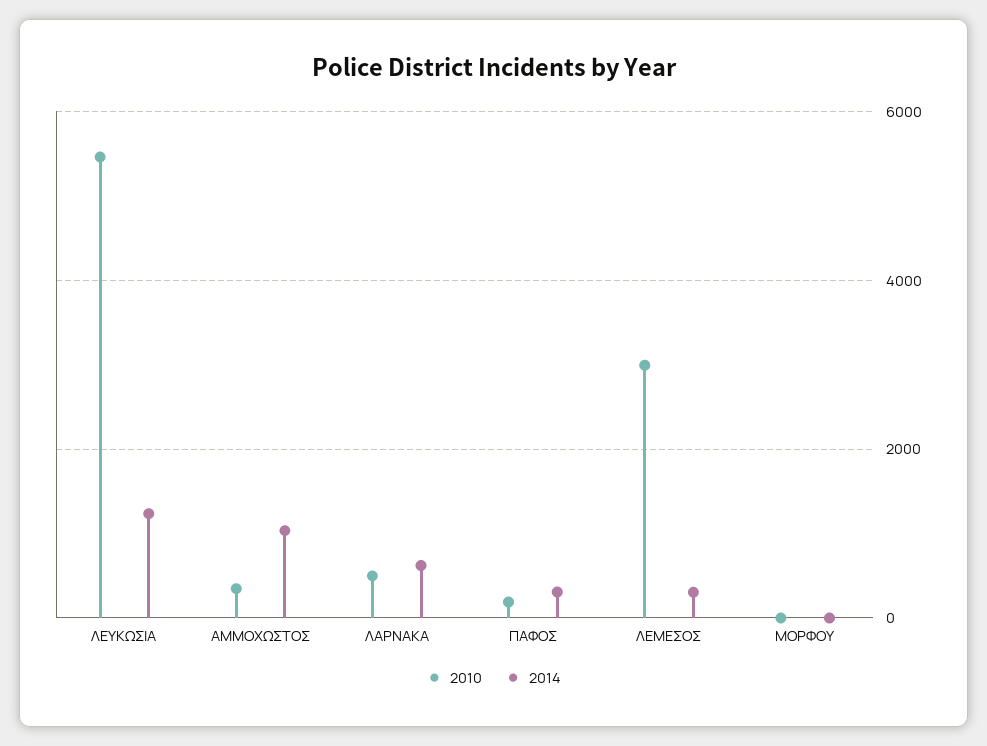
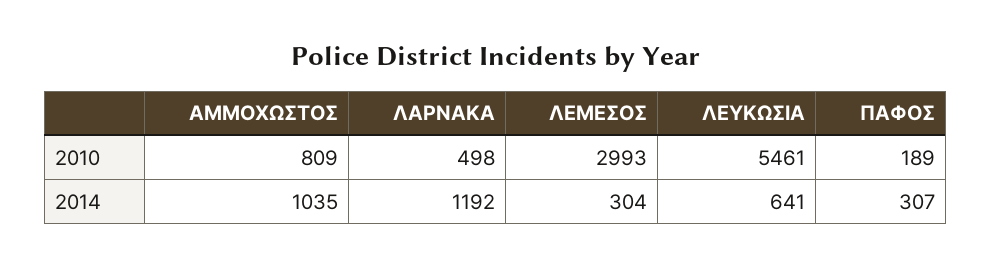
2014, ΛΕΥΚΩΣΙΑ: 1200 -> 641
2010, ΑΜΜΟΧΩΣΤΟΣ: 400 -> 809
2014, ΛΑΡΝΑΚΑ: 600 -> 1192
2010, ΜΟΡΦΟΥ: 0 -> none
2014, ΜΟΡΦΟΥ: 0 -> none

